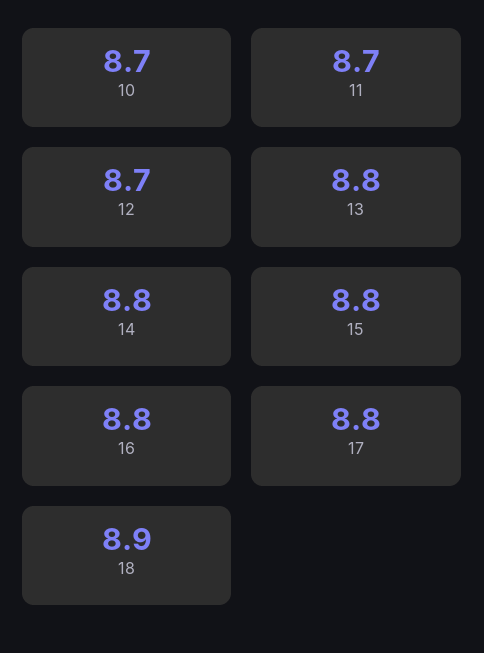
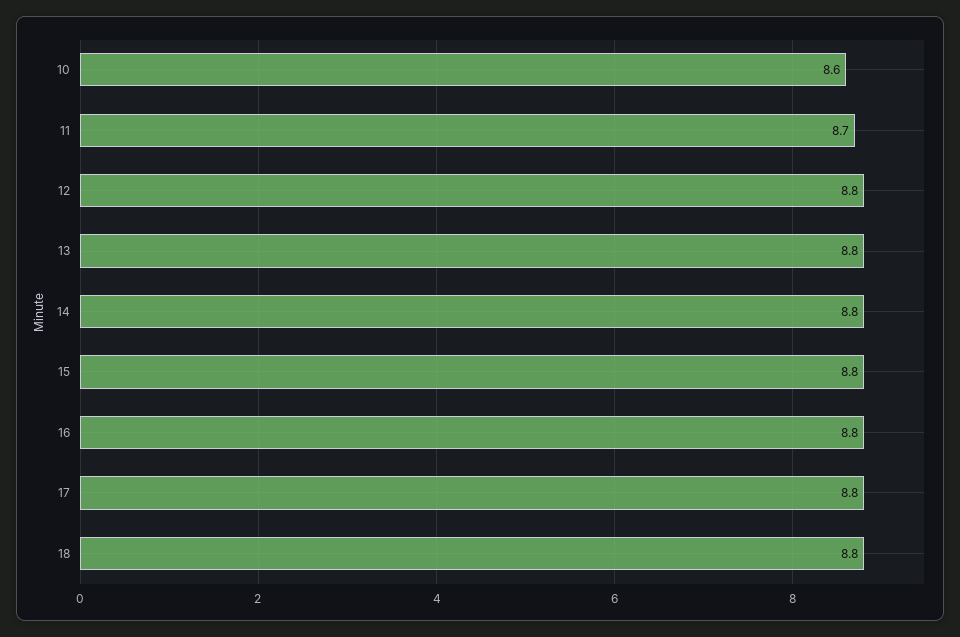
10: 8.7 -> 8.6
12: 8.7 -> 8.8
18: 8.9 -> 8.8

